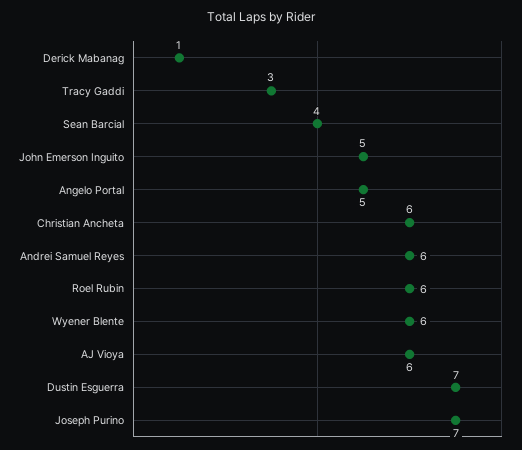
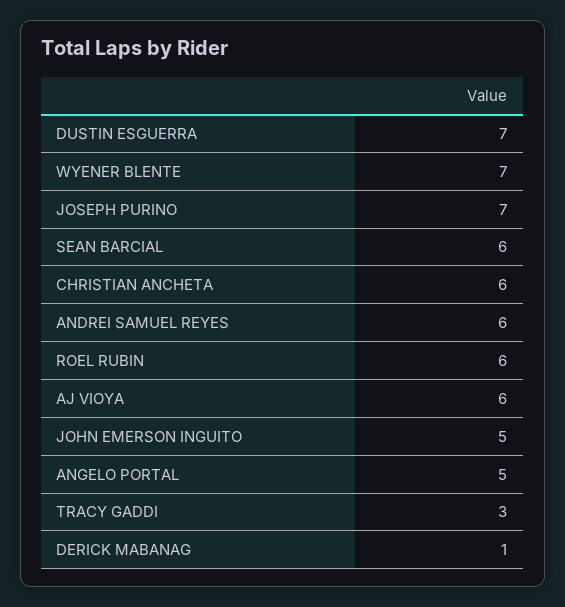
Sean Barcial: 4 -> 6
Wyener Blente: 6 -> 7

